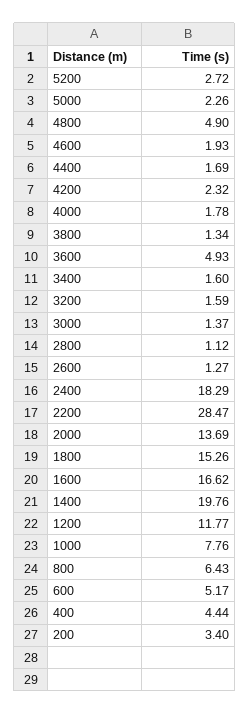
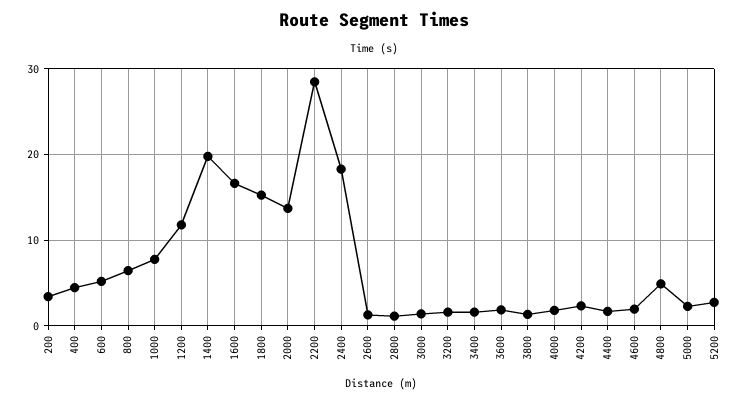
3600: 4.93 -> 2

